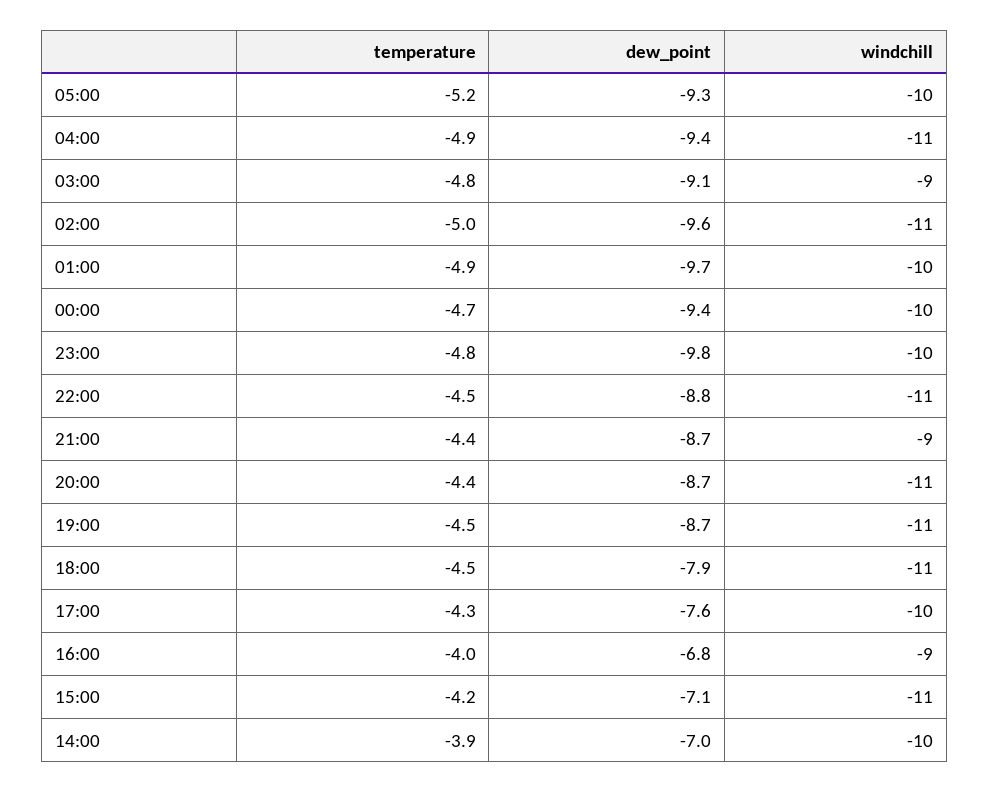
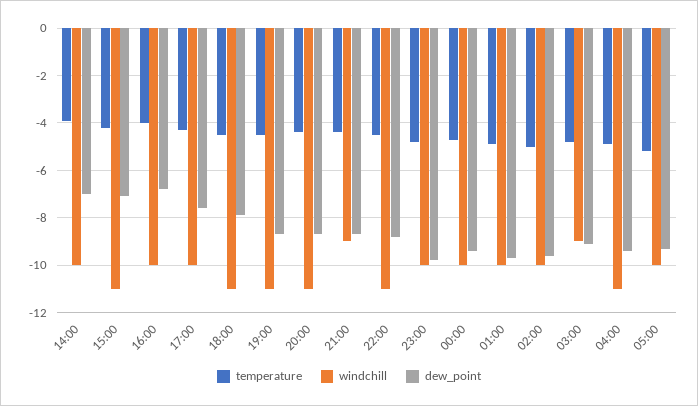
windchill, 02:00: -11 -> -10
windchill, 16:00: -9 -> -10

